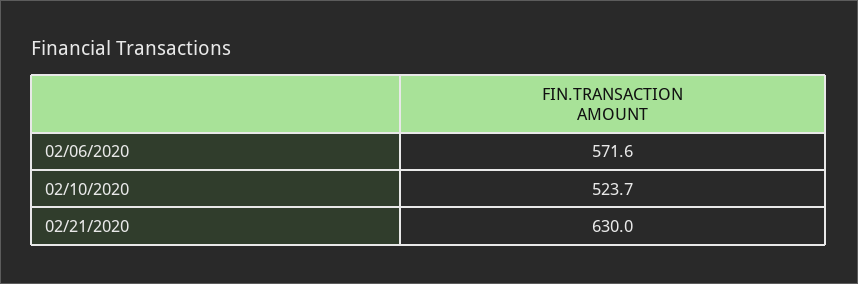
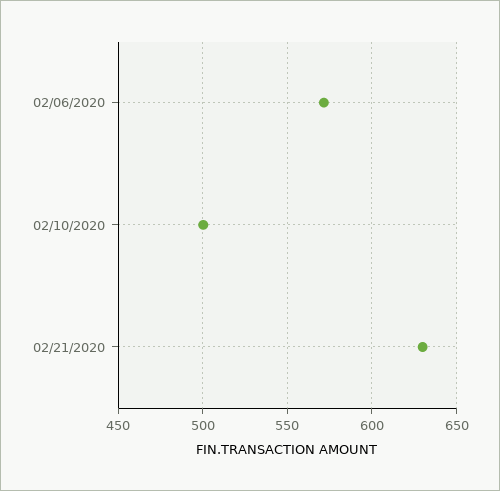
02/10/2020: 523.7 -> 500

